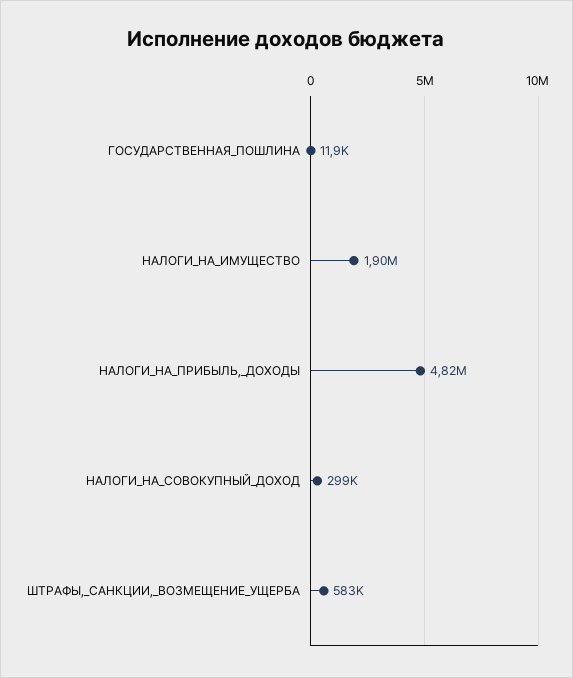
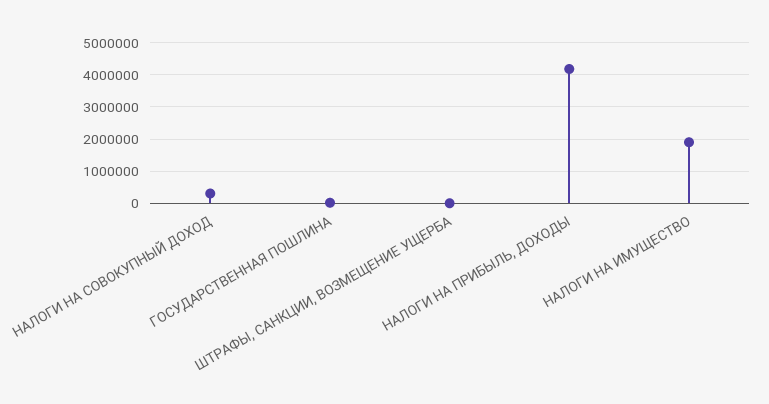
НАЛОГИ_НА_ПРИБЫЛЬ,_ДОХОДЫ: 4820000 -> 4200000
ШТРАФЫ,_САНКЦИИ,_ВОЗМЕЩЕНИЕ_УЩЕРБА: 583000 -> 0

